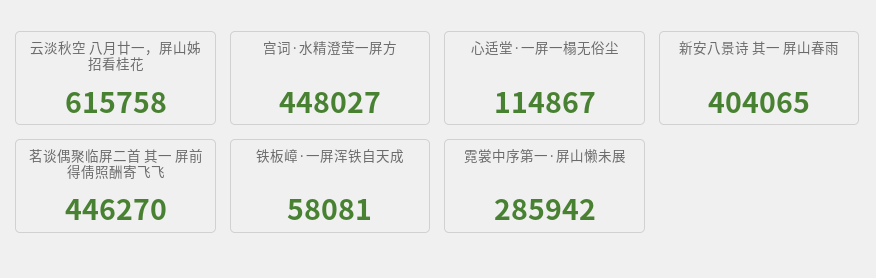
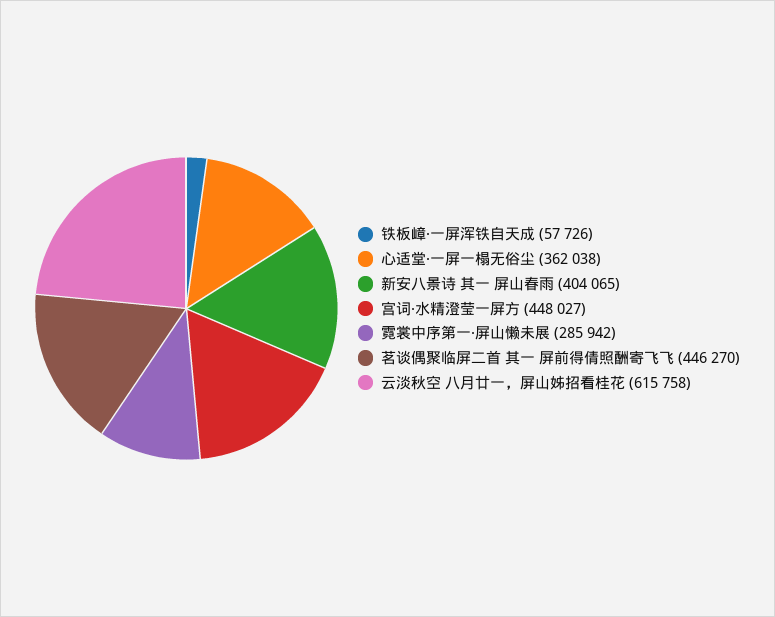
心适堂·一屏一榻无俗尘: 114867 -> 362038
铁板嶂·一屏浑铁自天成: 58081 -> 57726

